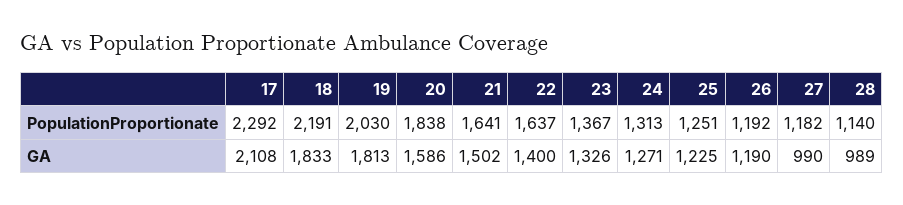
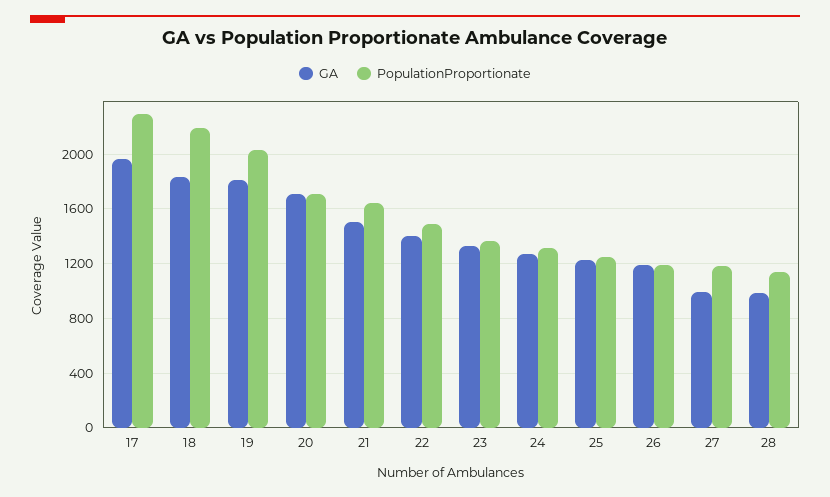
PopulationProportionate, 20: 1838 -> 1700
PopulationProportionate, 22: 1637 -> 1500
GA, 17: 2108 -> 1950
GA, 20: 1586 -> 1700

